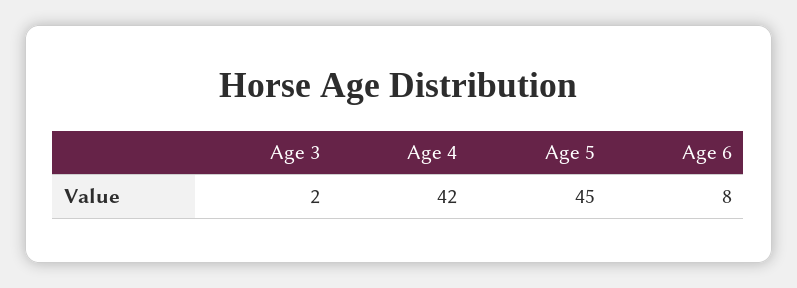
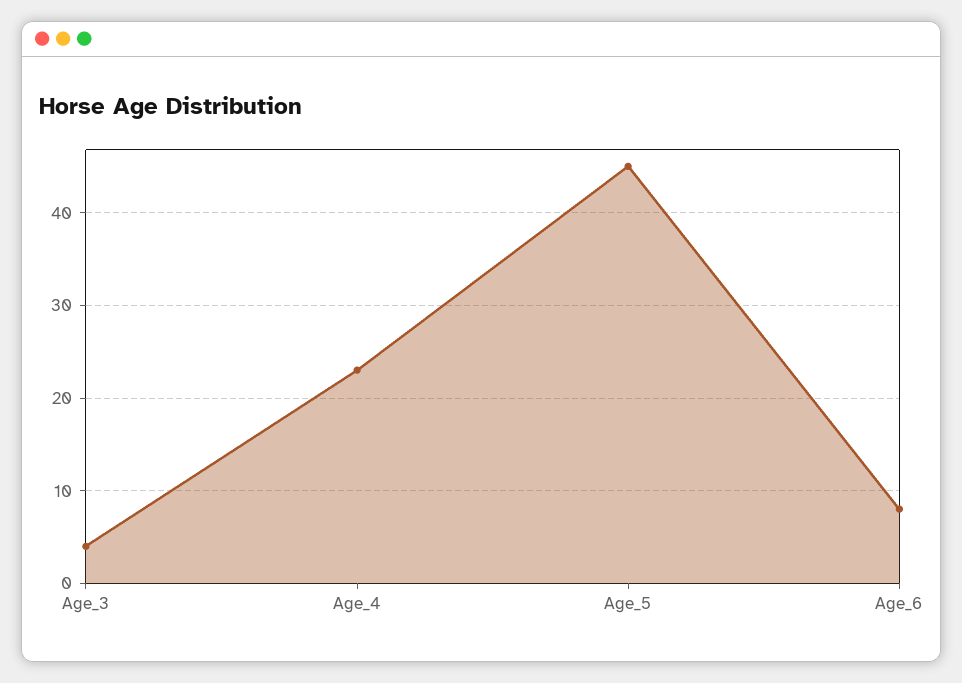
Age 3: 2 -> 4
Age 4: 42 -> 23

